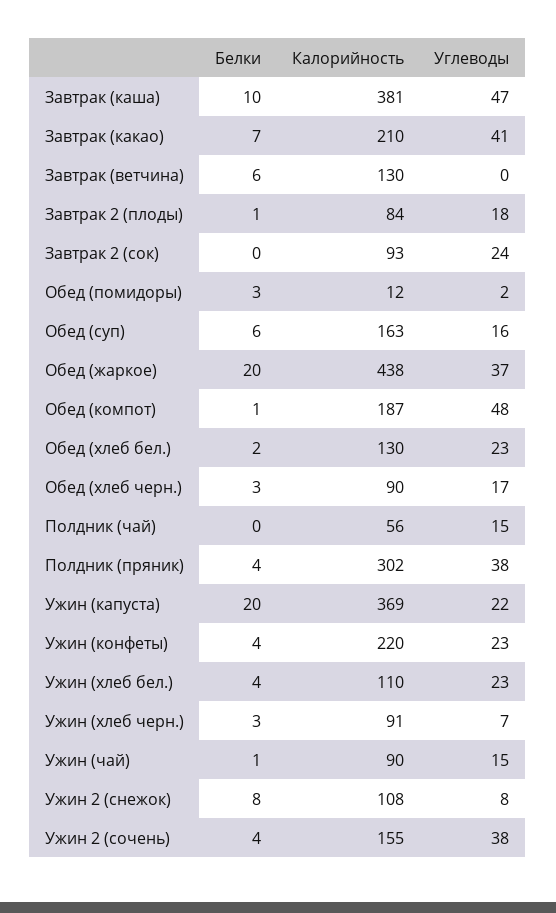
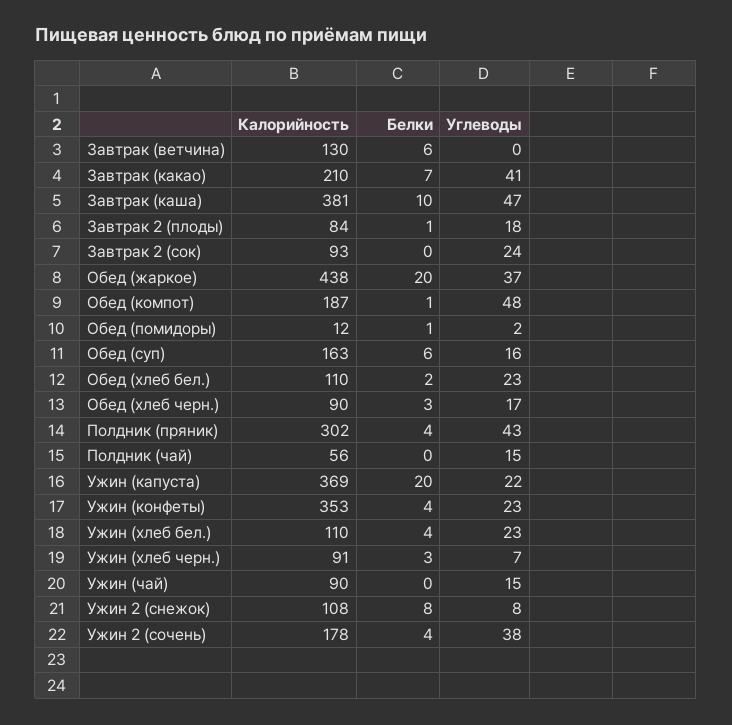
Белки, Обед (помидоры): 3 -> 1
Калорийность, Обед (хлеб бел.): 130 -> 110
Углеводы, Полдник (пряник): 38 -> 43
Калорийность, Ужин (конфеты): 220 -> 353
Белки, Ужин (чай): 1 -> 0
Калорийность, Ужин 2 (сочень): 155 -> 178

